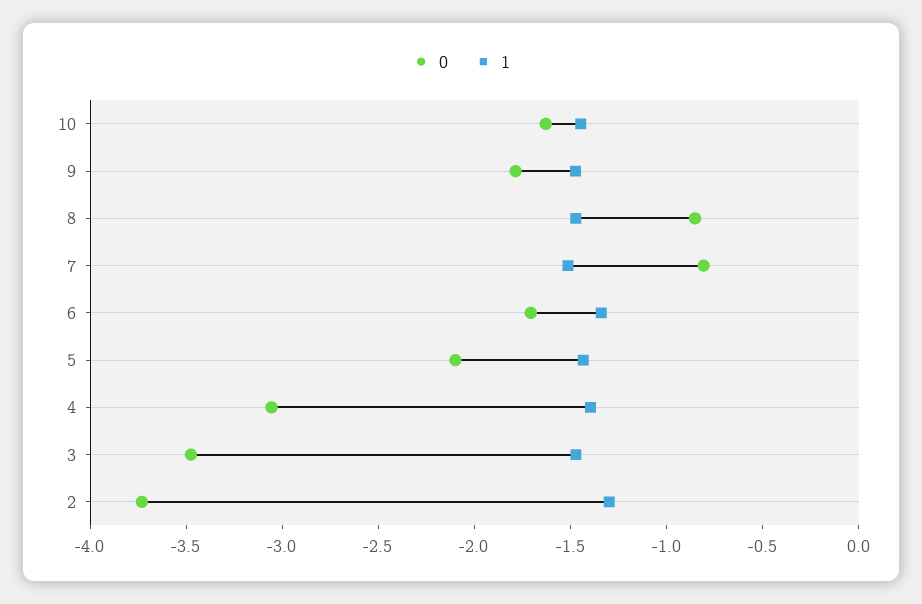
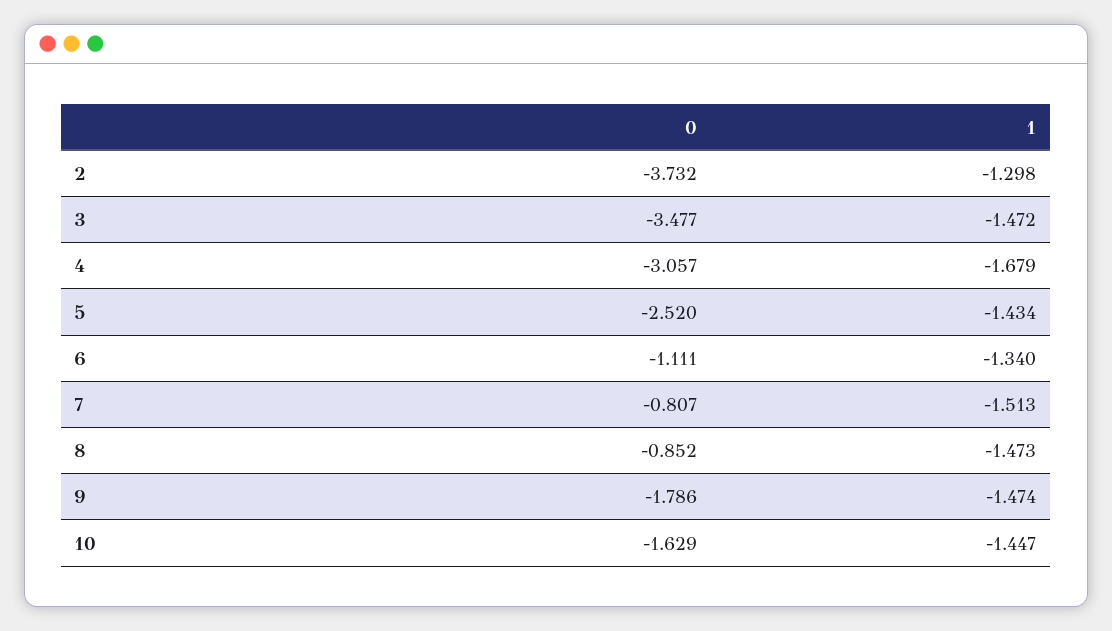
0, 6: -1.7 -> -1.111
0, 5: -2.1 -> -2.52
1, 4: -1.4 -> -1.679

